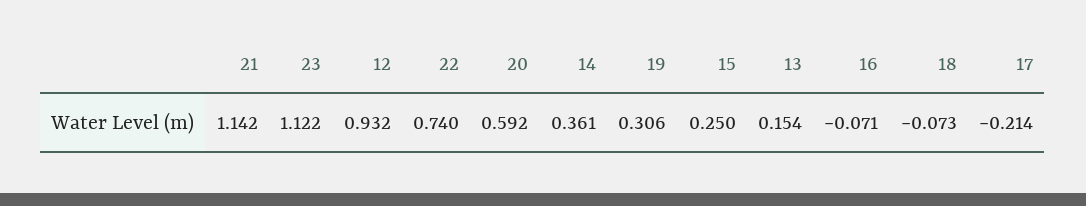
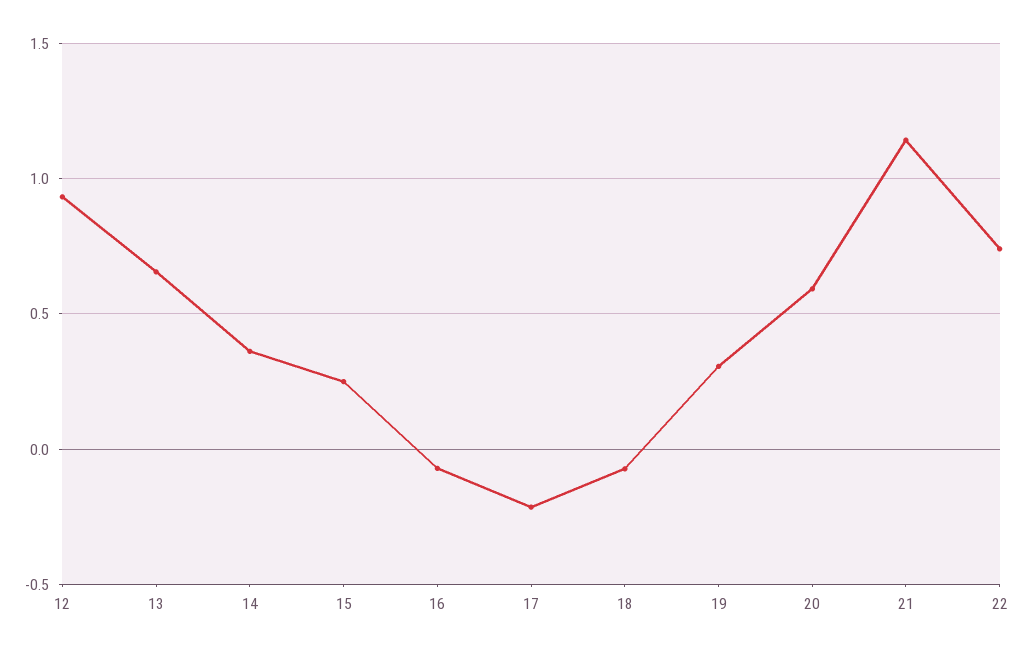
23: 1.122 -> none
13: 0.154 -> 0.65

